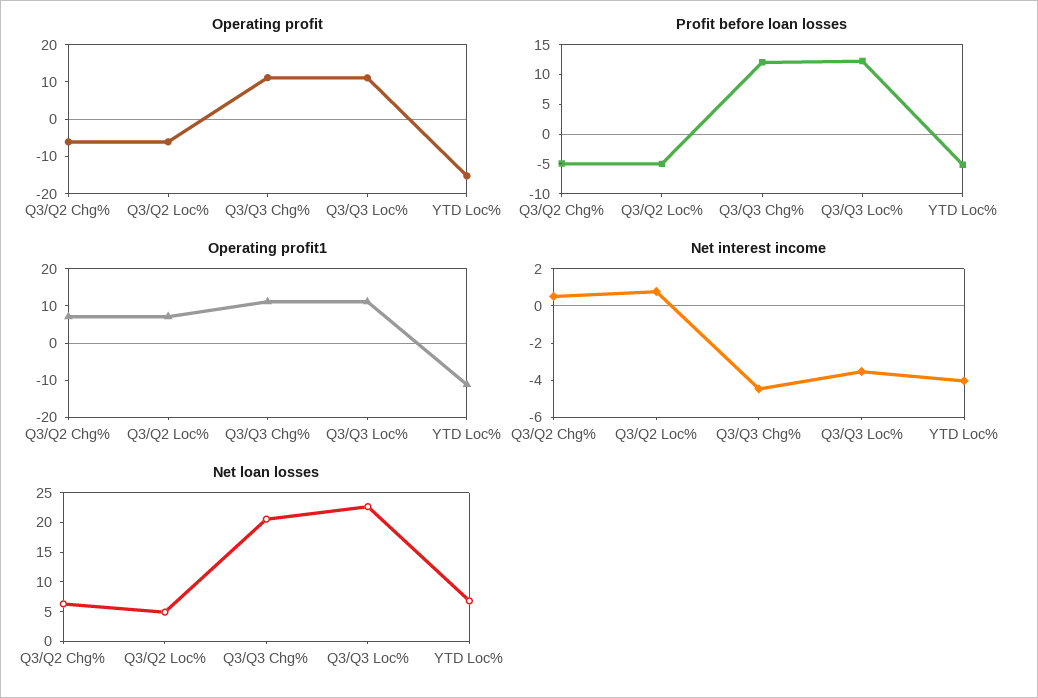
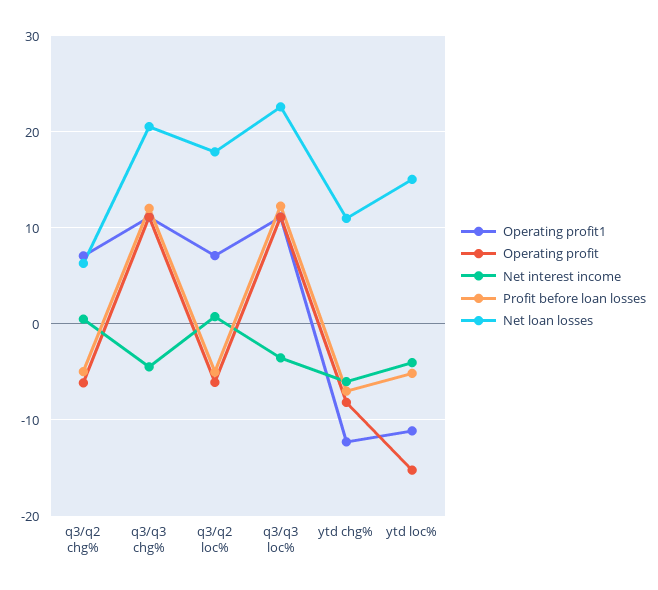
Net loan losses, Q3/Q2 Loc%: 5 -> 18
Net loan losses, YTD Loc%: 7.5 -> 15
Operating profit1, ytd chg%: none -> -12
Operating profit, ytd chg%: none -> -8
Net interest income, ytd chg%: none -> -6
Profit before loan losses, ytd chg%: none -> -7
Net loan losses, ytd chg%: none -> 11

